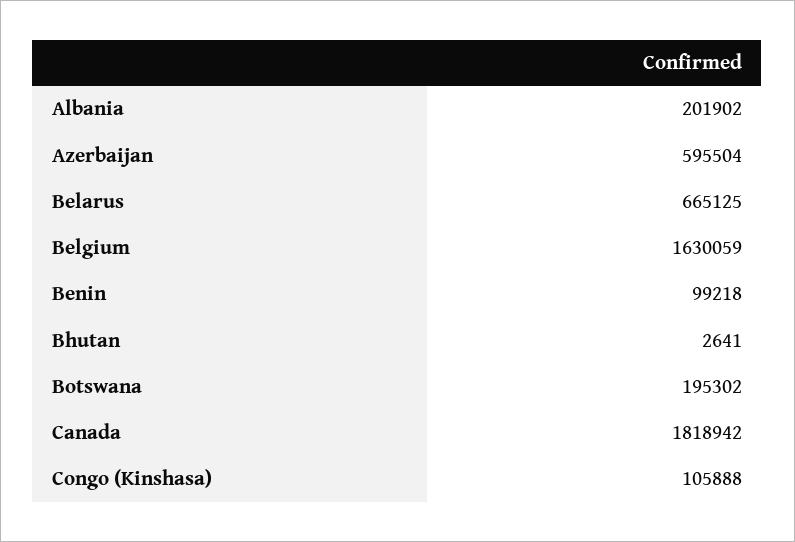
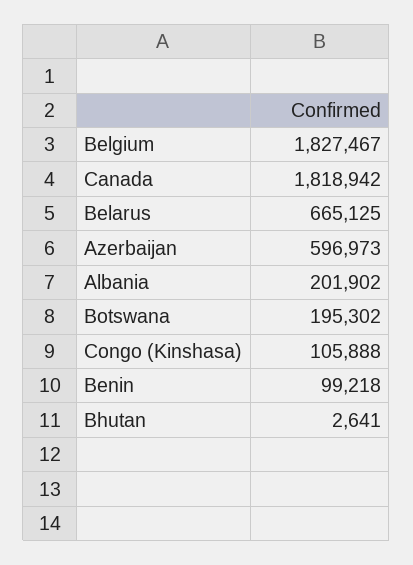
Azerbaijan: 595504 -> 596973
Belgium: 1630059 -> 1827467

